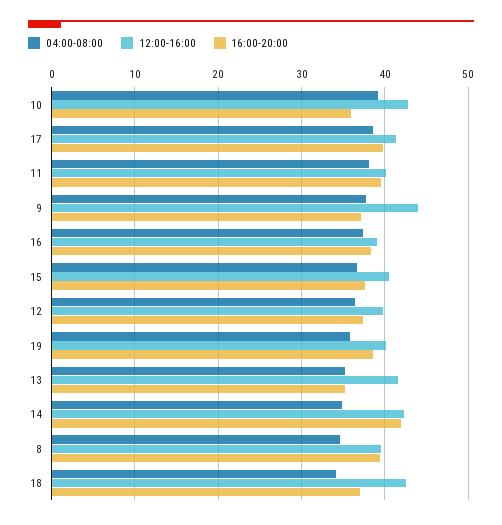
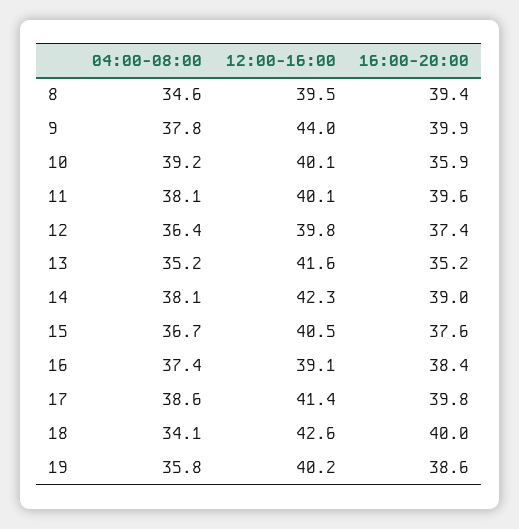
12:00-16:00, 10: 43 -> 40.1
16:00-20:00, 9: 37 -> 39.9
04:00-08:00, 14: 35 -> 38.1
16:00-20:00, 14: 42 -> 39
16:00-20:00, 18: 37 -> 40

